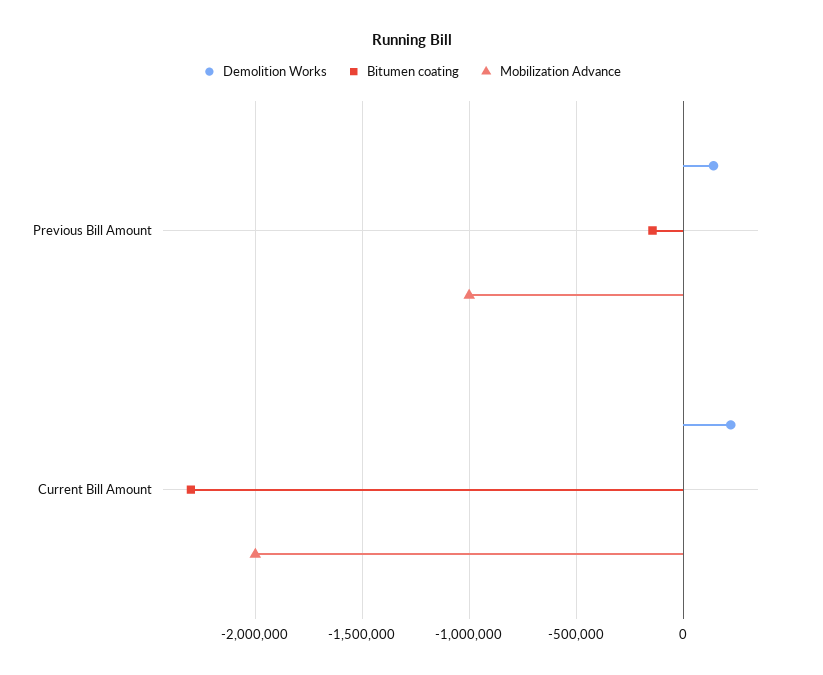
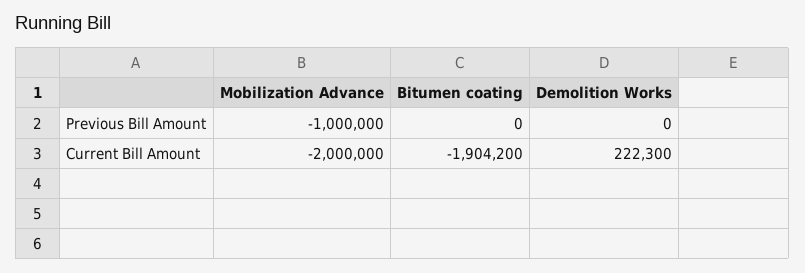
Demolition Works, Previous Bill Amount: 150000 -> 0
Bitumen coating, Previous Bill Amount: -150000 -> 0
Bitumen coating, Current Bill Amount: -2300000 -> -1904200

